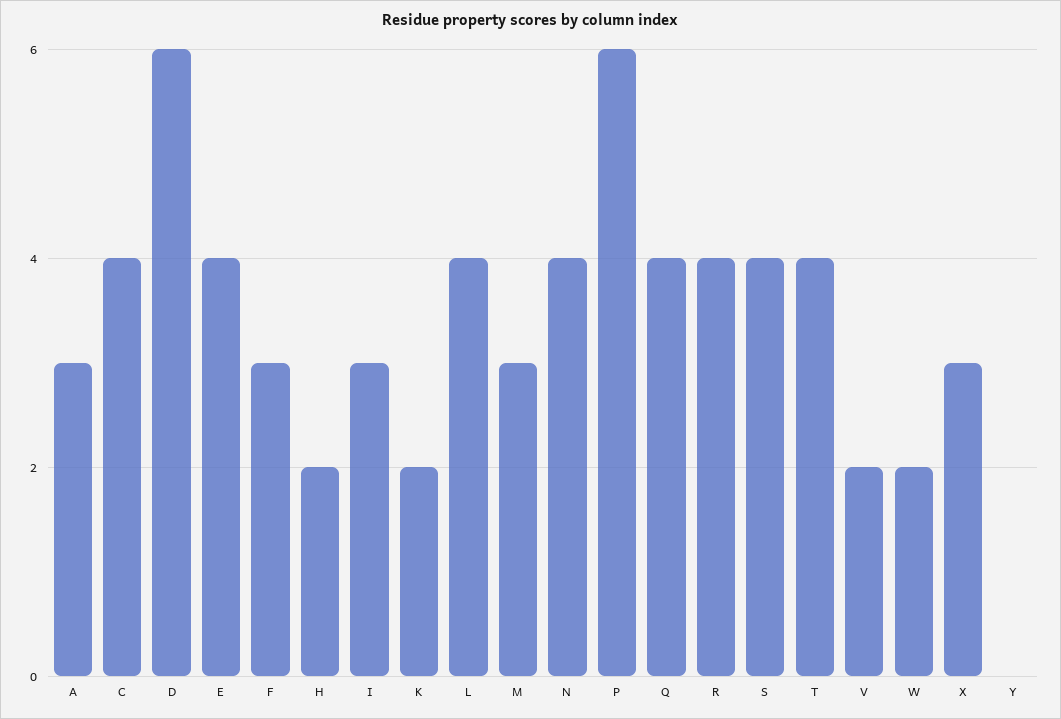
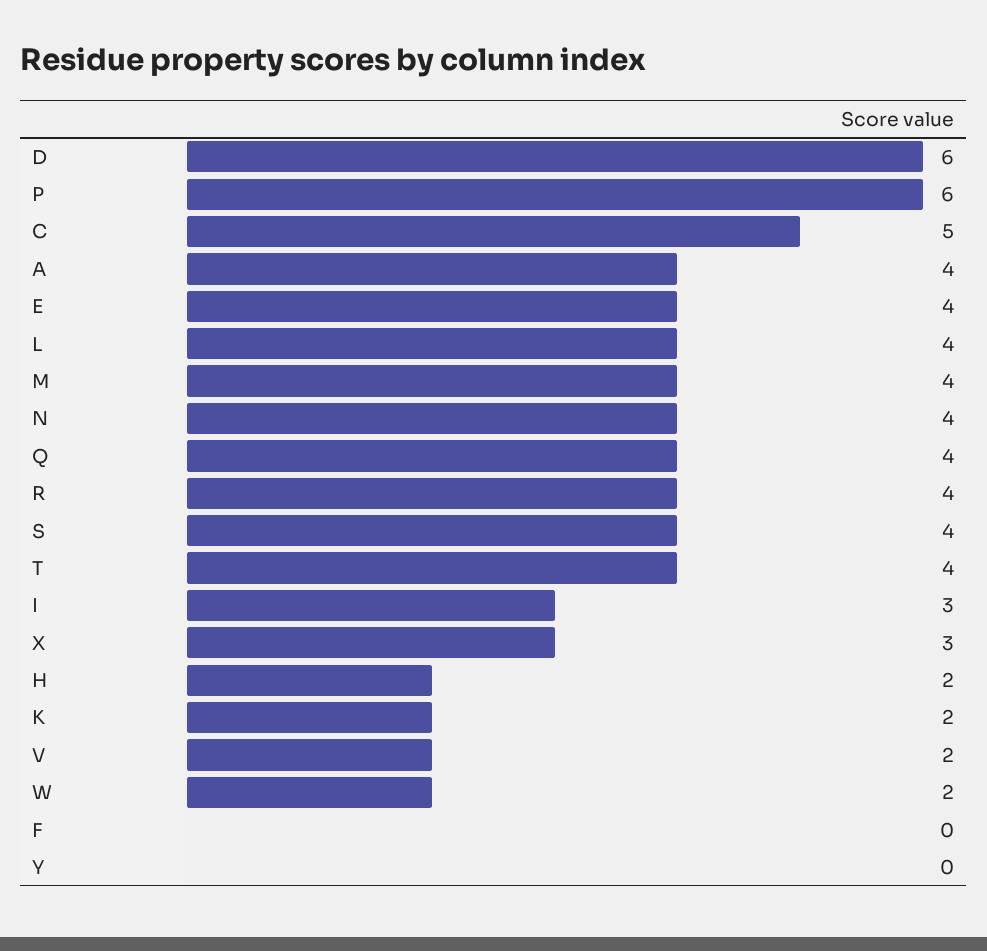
A: 3 -> 4
C: 4 -> 5
F: 3 -> 0
M: 3 -> 4

